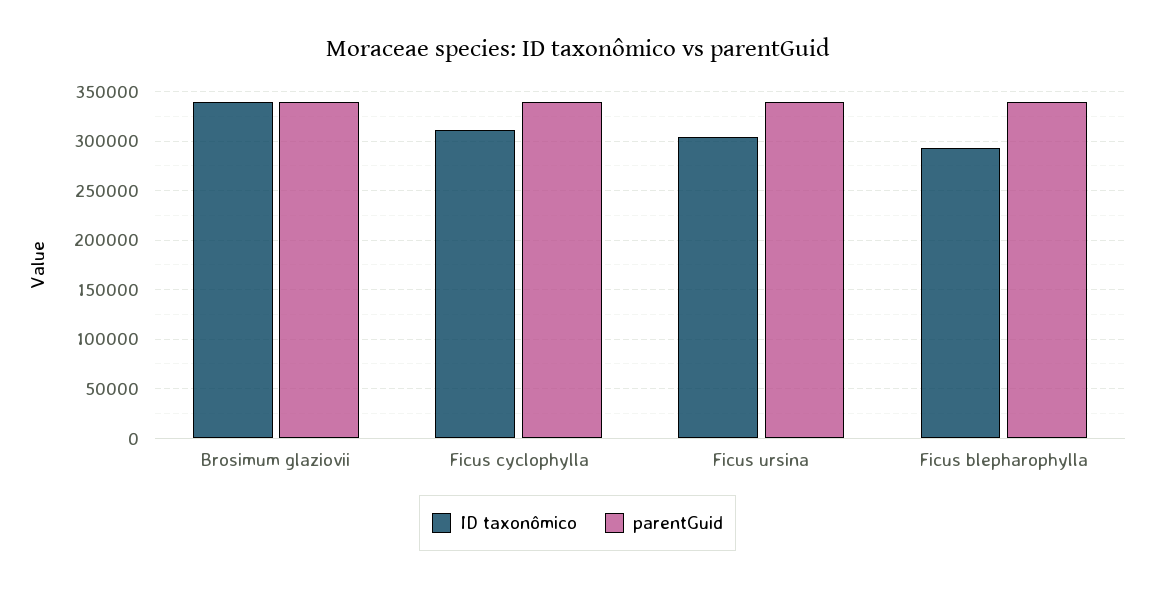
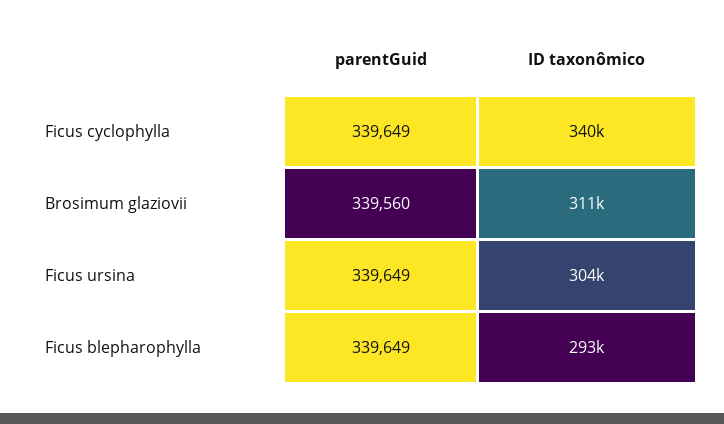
ID taxonômico, Brosimum glaziovii: 340000 -> 311000
ID taxonômico, Ficus cyclophylla: 310000 -> 340000

